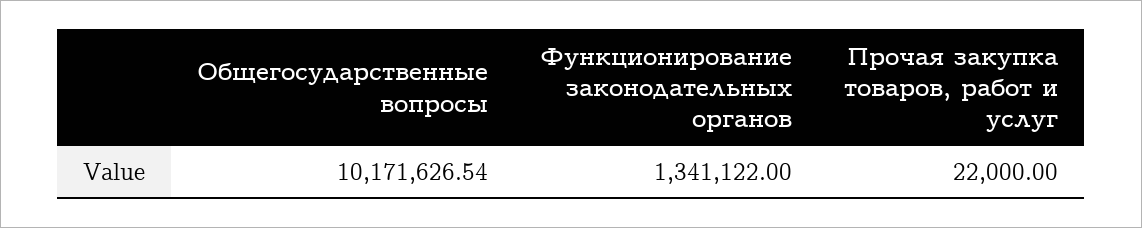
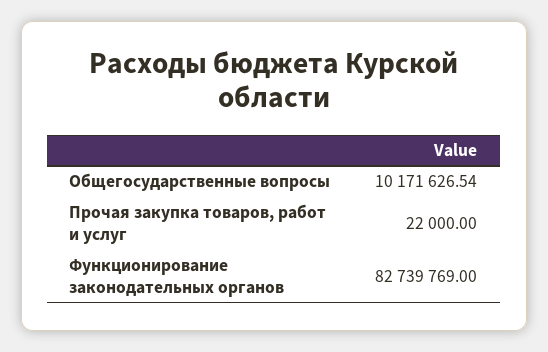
Функционирование законодательных органов: 1341122 -> 82739769

